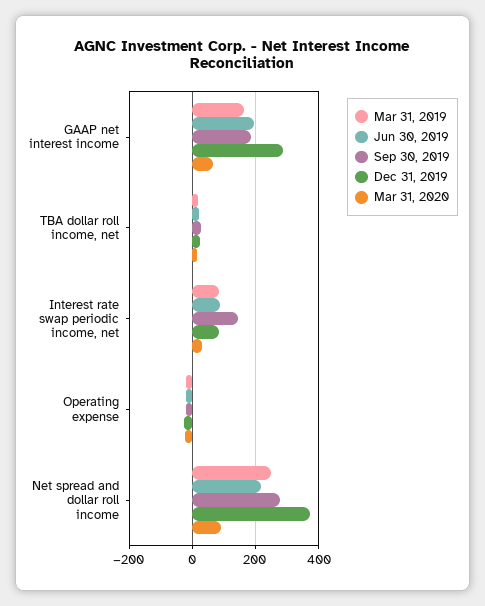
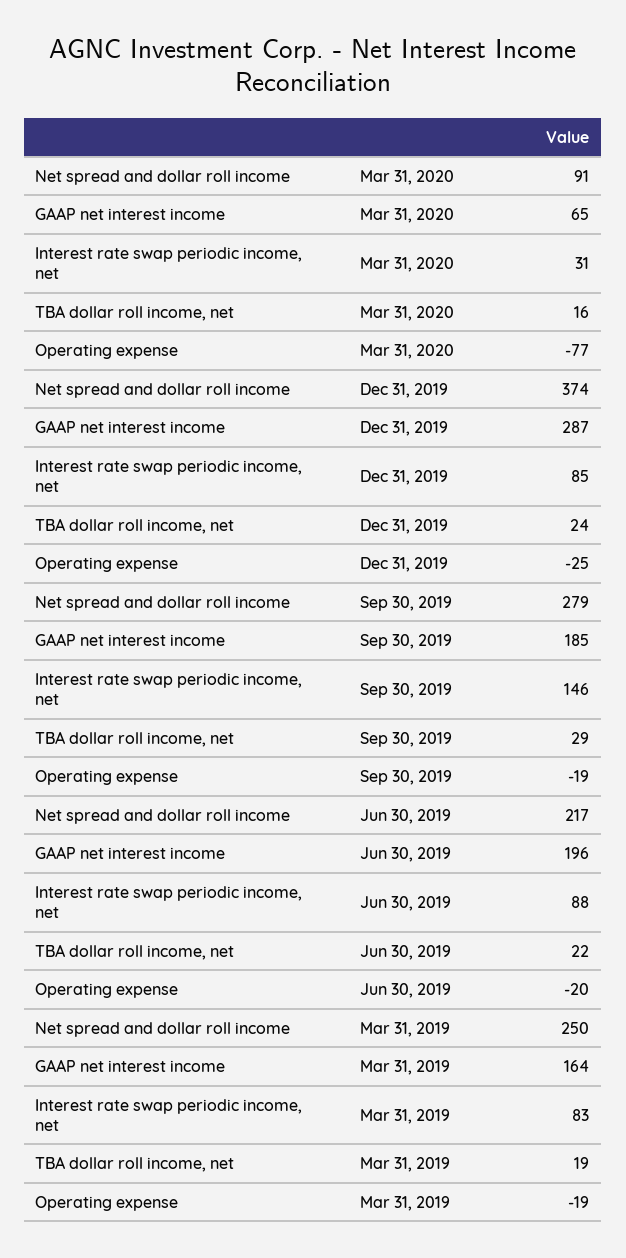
Mar 31, 2020, Operating expense: -20 -> -77

